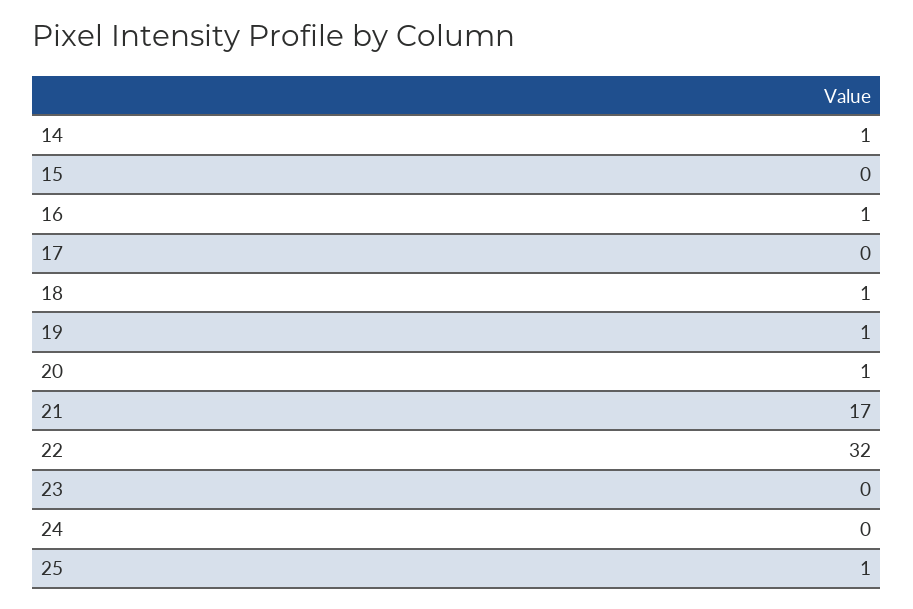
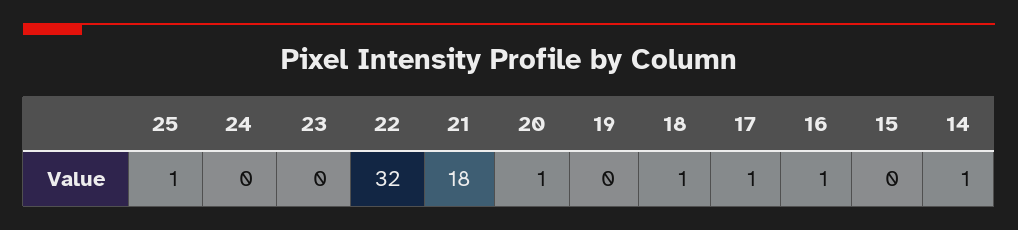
17: 0 -> 1
19: 1 -> 0
21: 17 -> 18

